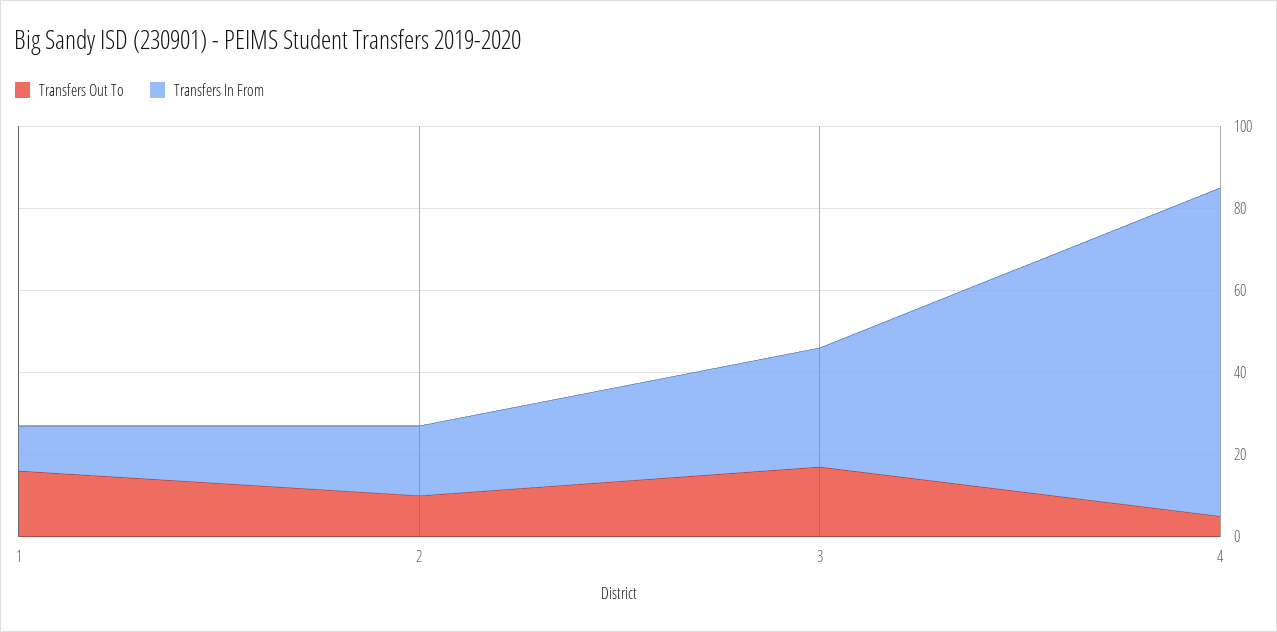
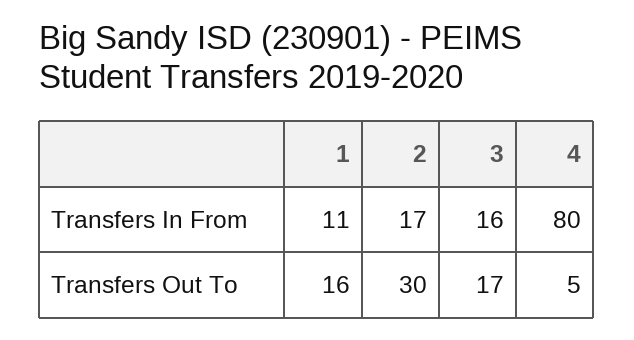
Transfers Out To, 2: 10 -> 30
Transfers In From, 3: 30 -> 16

